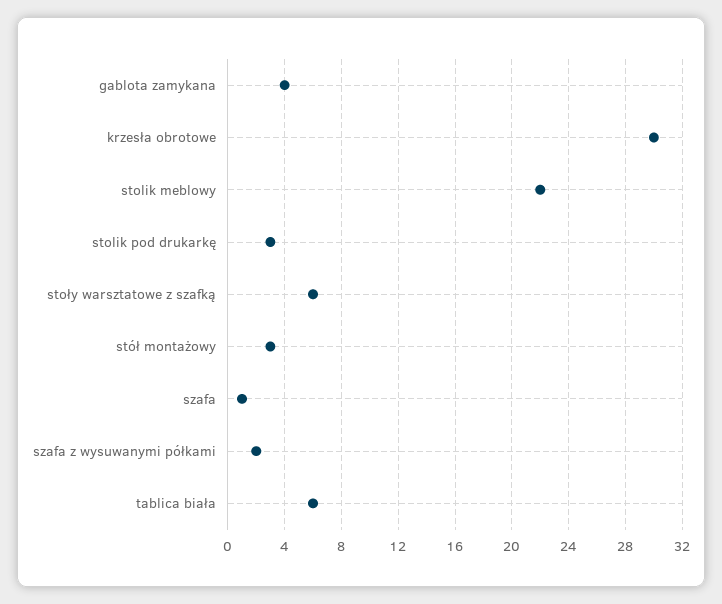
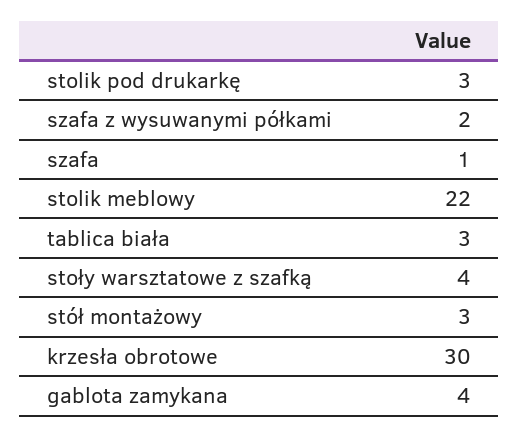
stoły warsztatowe z szafką: 6 -> 4
tablica biała: 6 -> 3

